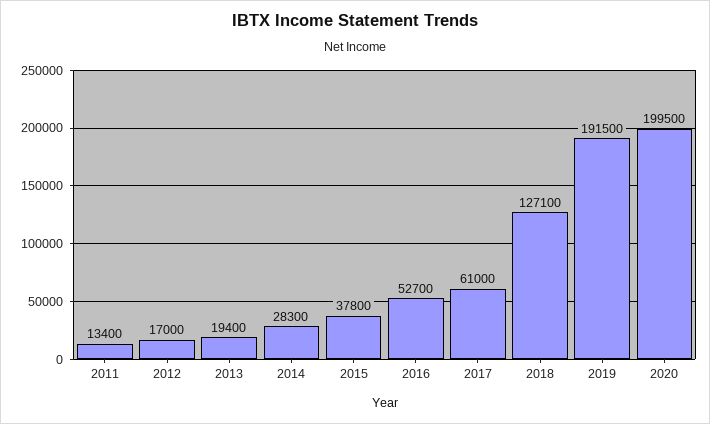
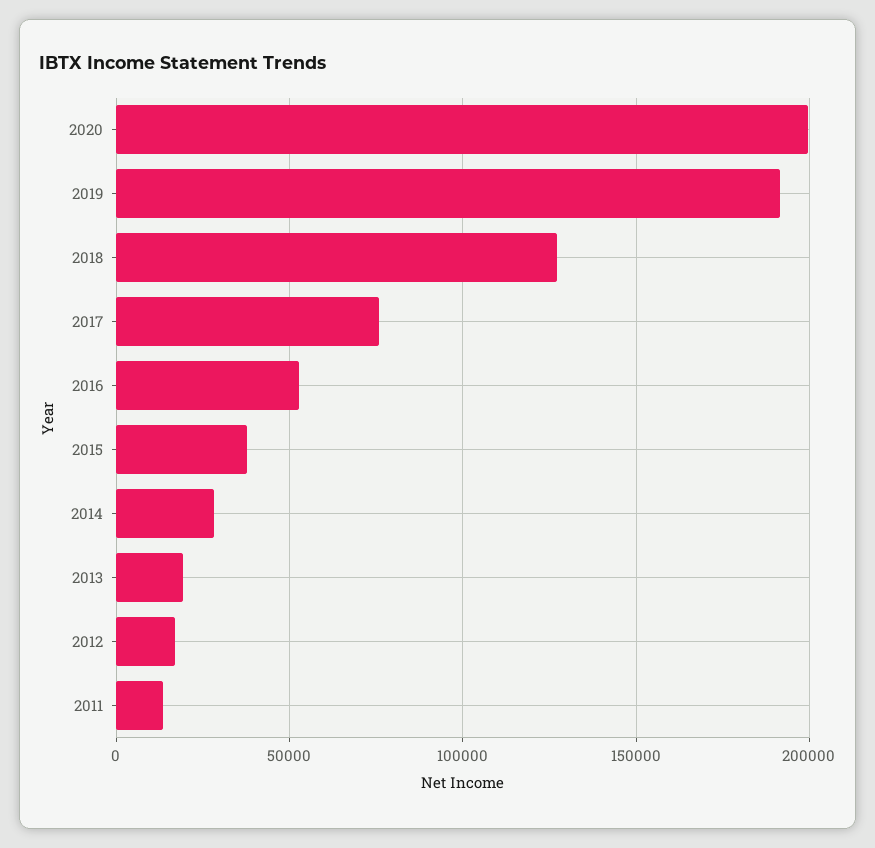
2017: 61000 -> 75000

